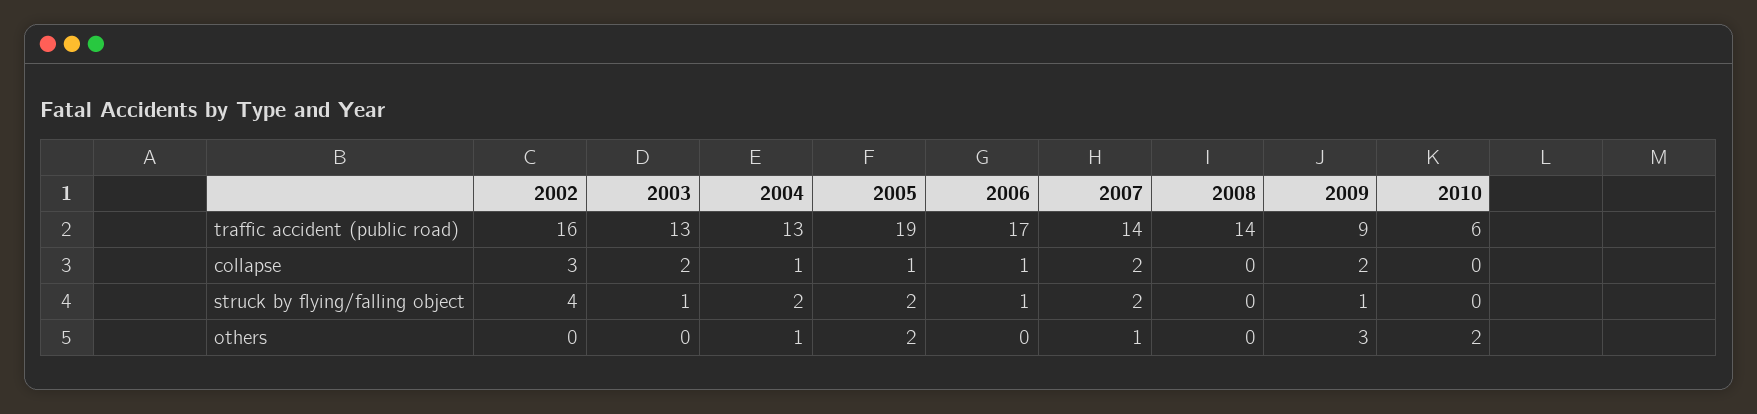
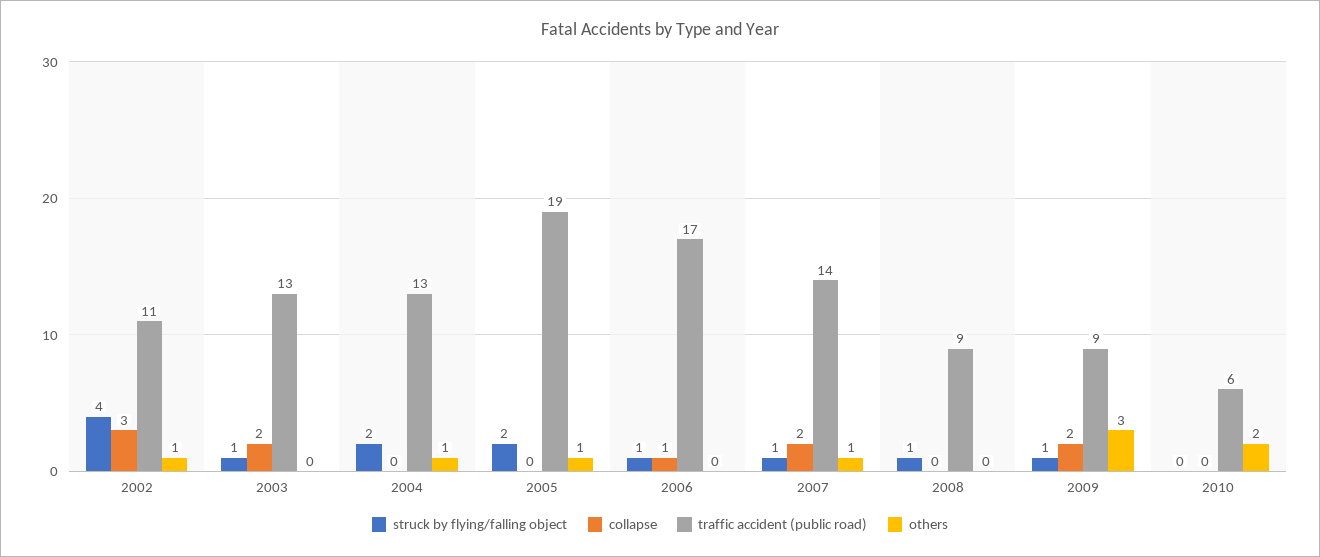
traffic accident (public road), 2002: 16 -> 11
traffic accident (public road), 2008: 14 -> 9
collapse, 2004: 1 -> 0
collapse, 2005: 1 -> 0
struck by flying/falling object, 2007: 2 -> 1
struck by flying/falling object, 2008: 0 -> 1
others, 2002: 0 -> 1
others, 2005: 2 -> 1

